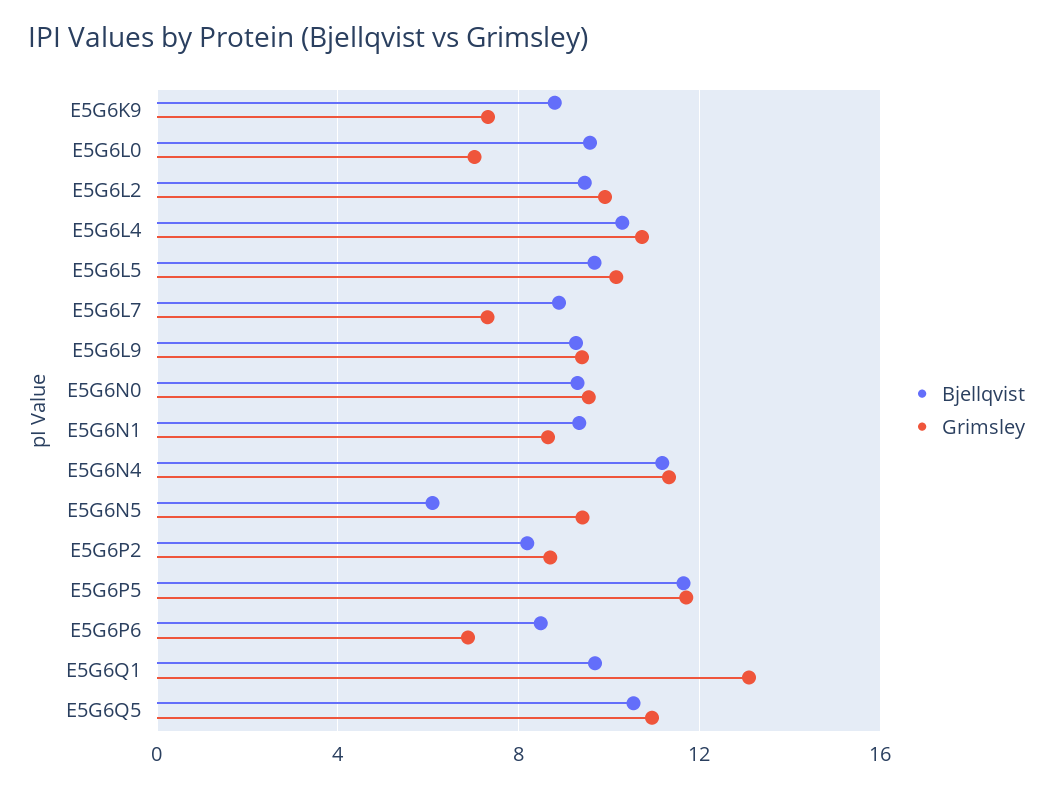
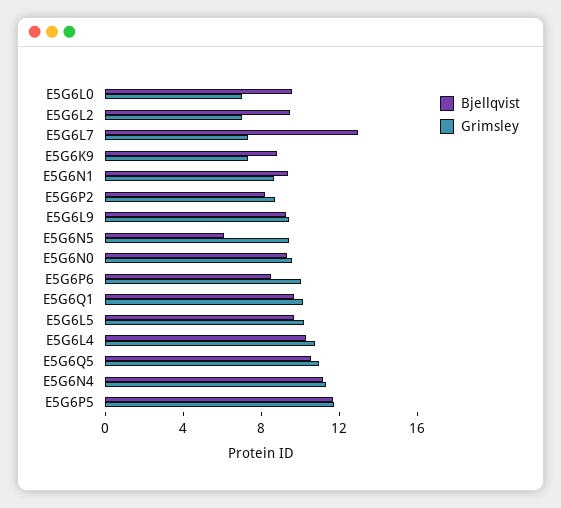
Grimsley, E5G6L2: 10 -> 7
Bjellqvist, E5G6L7: 9 -> 13
Grimsley, E5G6P6: 7 -> 10
Grimsley, E5G6Q1: 13 -> 10

